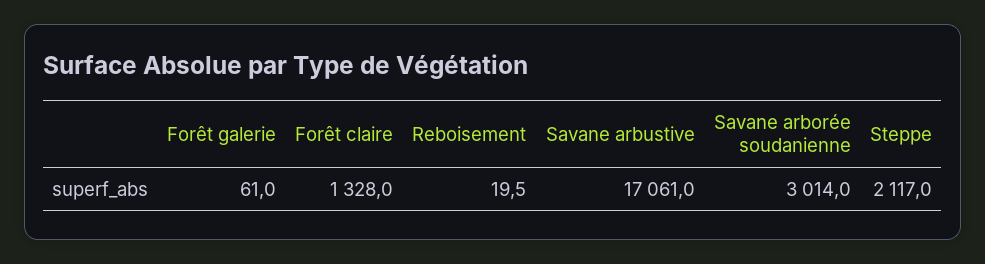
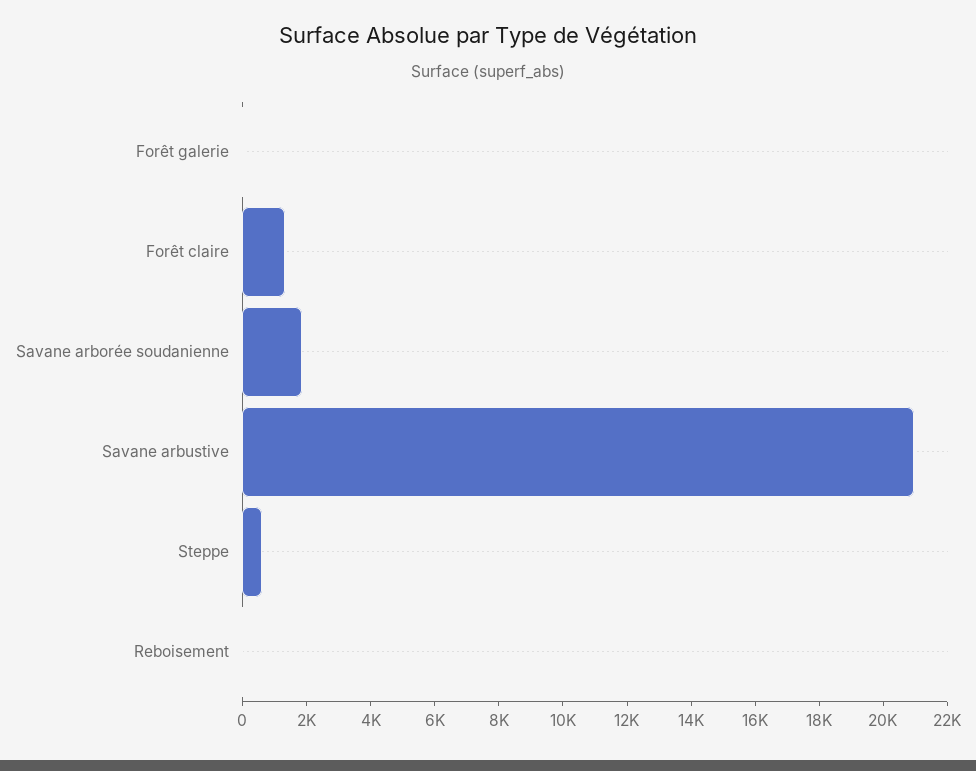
Savane arbustive: 17061 -> 21000
Savane arborée soudanienne: 3014 -> 2000
Steppe: 2117 -> 500

